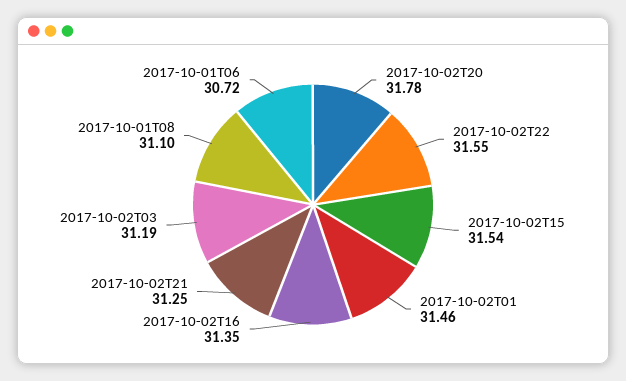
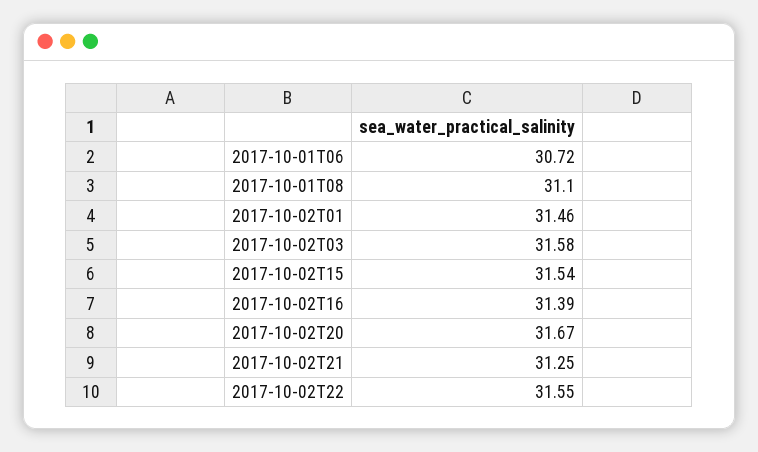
2017-10-02T20: 31.78 -> 31.67
2017-10-02T16: 31.35 -> 31.39
2017-10-02T03: 31.19 -> 31.58

